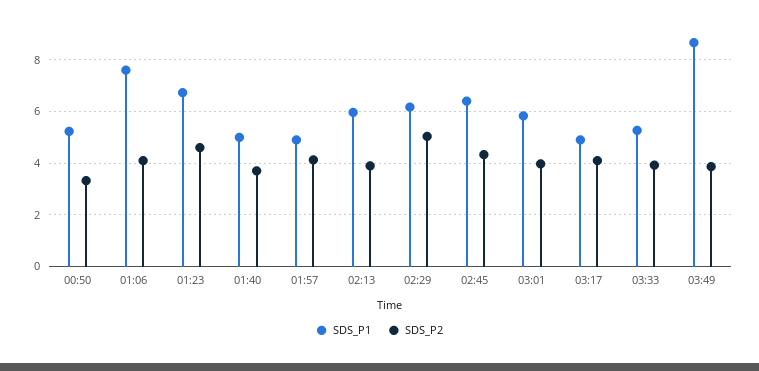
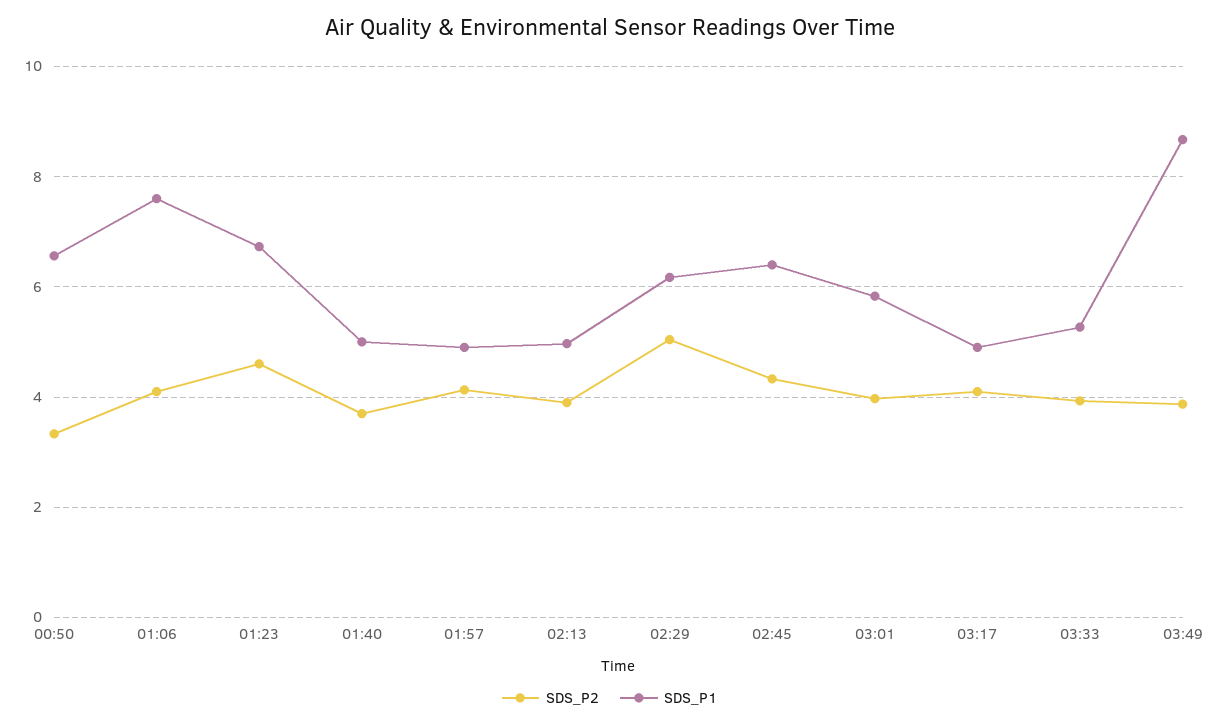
SDS_P1, 00:50: 5.25 -> 6.6
SDS_P1, 02:13: 6 -> 5

